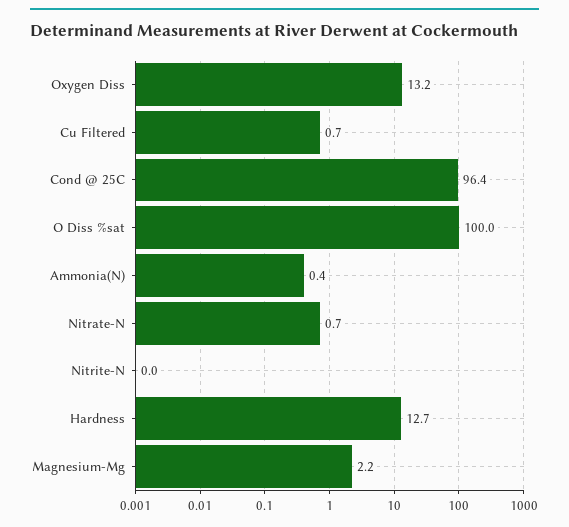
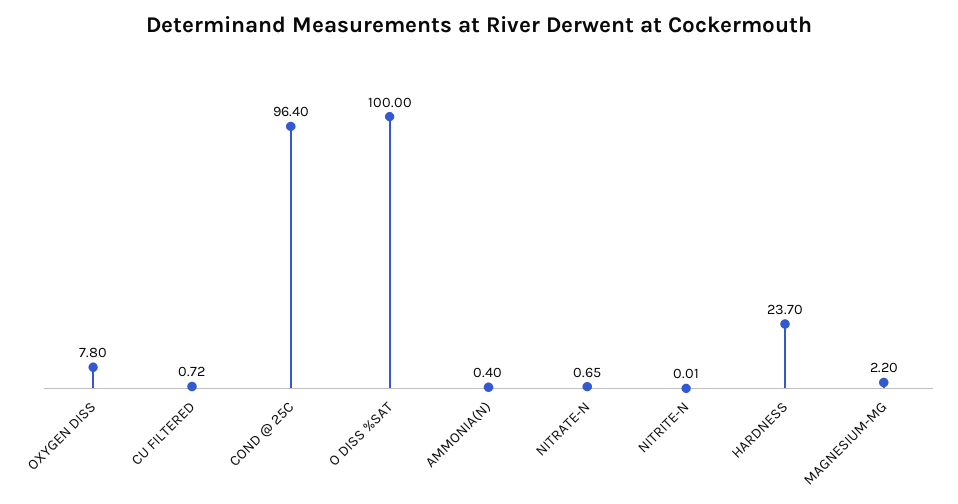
Oxygen Diss: 13.2 -> 7.8
Hardness: 12.7 -> 23.7

